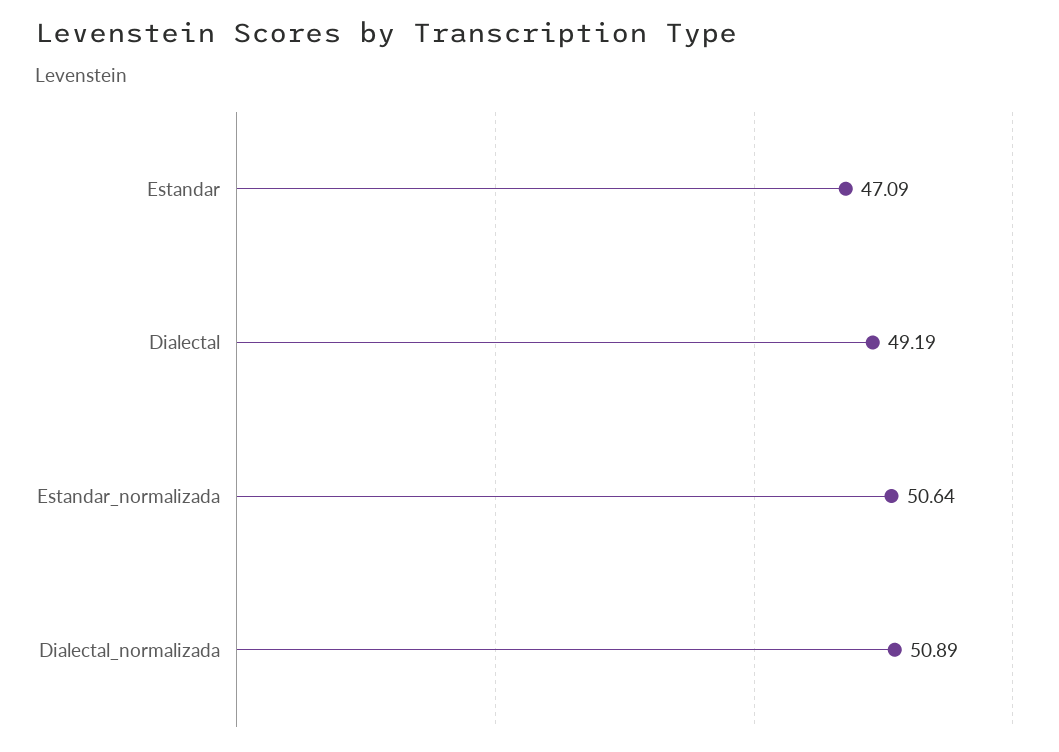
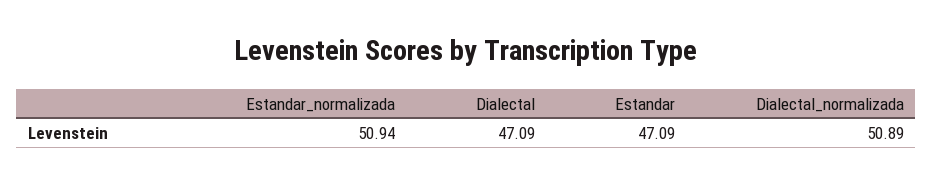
Dialectal: 49.19 -> 47.09
Estandar_normalizada: 50.64 -> 50.94

